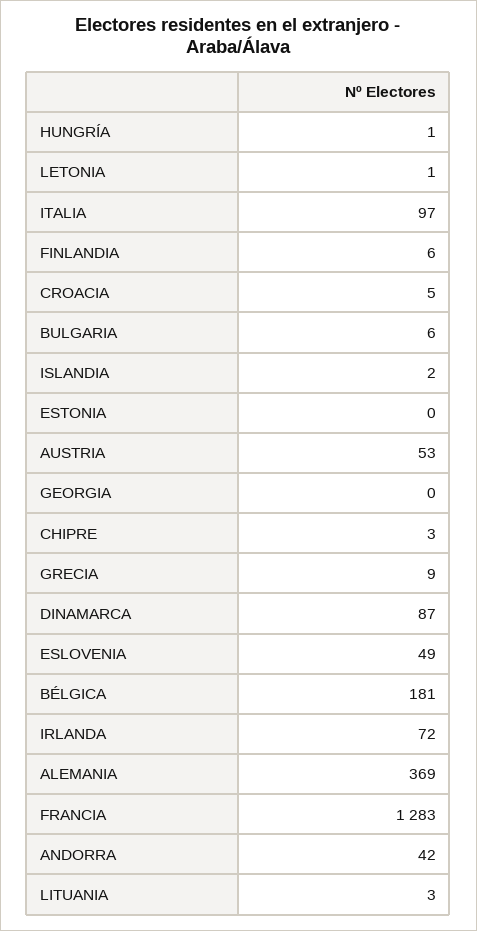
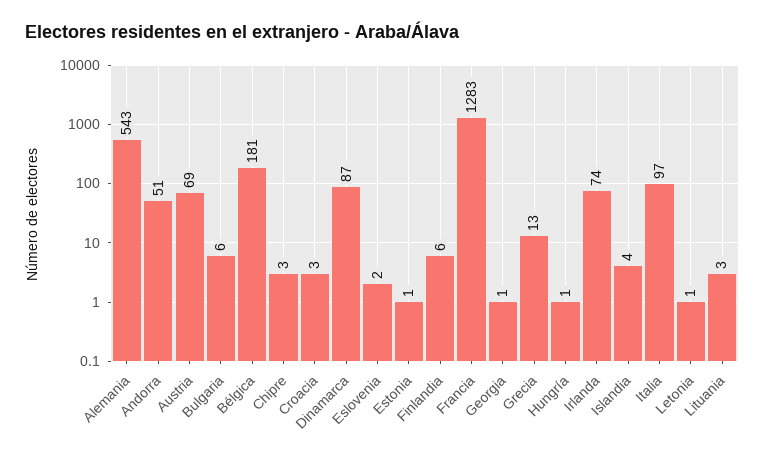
CROACIA: 5 -> 3
ISLANDIA: 2 -> 4
ESTONIA: 0 -> 1
AUSTRIA: 53 -> 69
GEORGIA: 0 -> 1
GRECIA: 9 -> 13
ESLOVENIA: 49 -> 2
IRLANDA: 72 -> 74
ALEMANIA: 369 -> 543
ANDORRA: 42 -> 51

